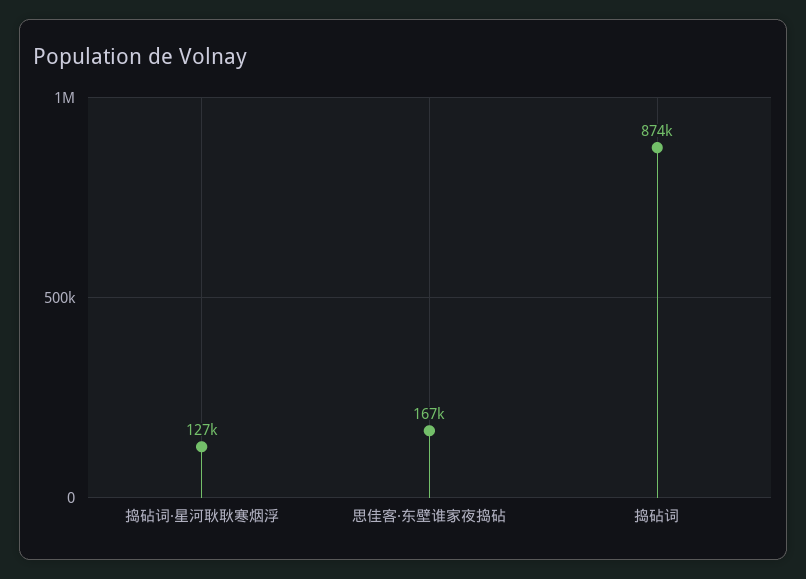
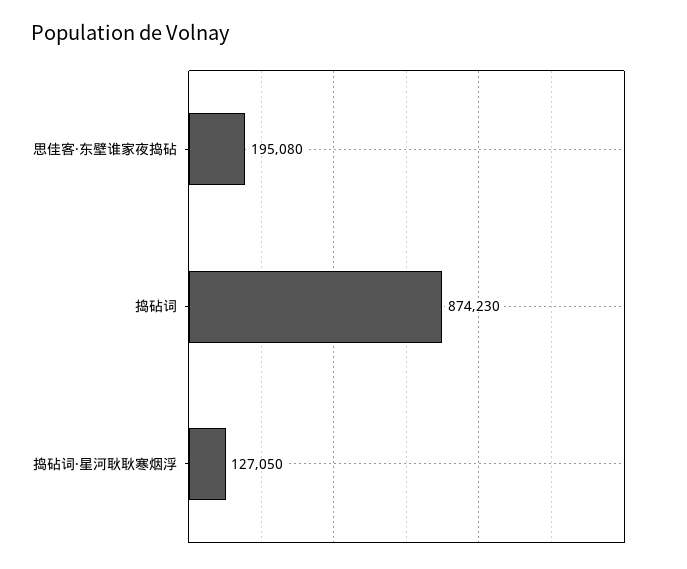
思佳客·东壁谁家夜捣砧: 167000 -> 195080

